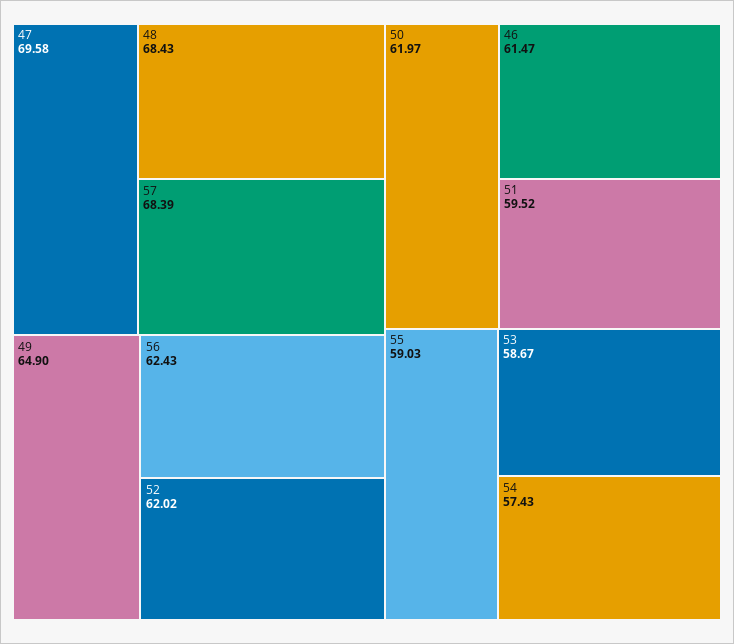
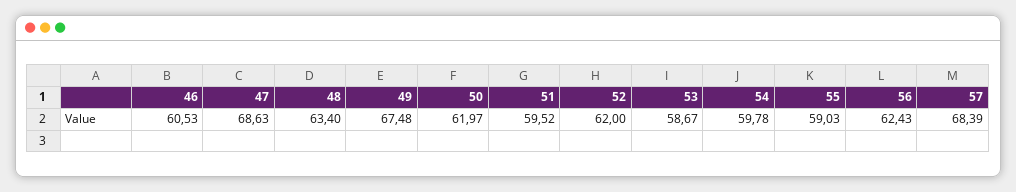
47: 69.58 -> 68.63
48: 68.43 -> 63.4
49: 64.9 -> 67.48
52: 62.02 -> 62
46: 61.47 -> 60.53
54: 57.43 -> 59.78

